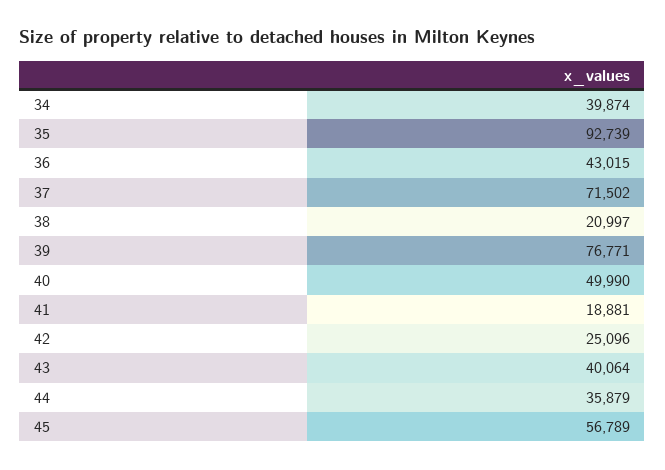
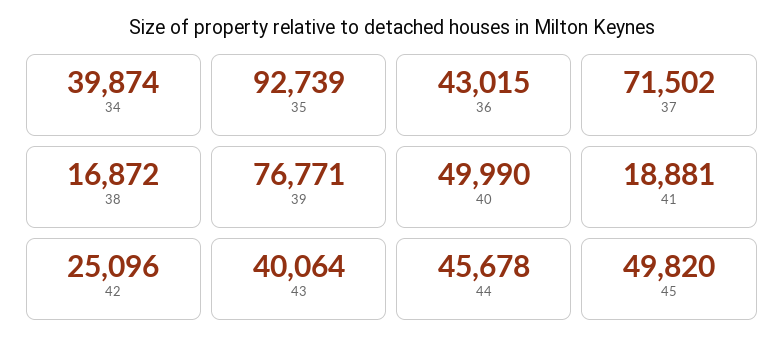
38: 20997 -> 16872
44: 35879 -> 45678
45: 56789 -> 49820

